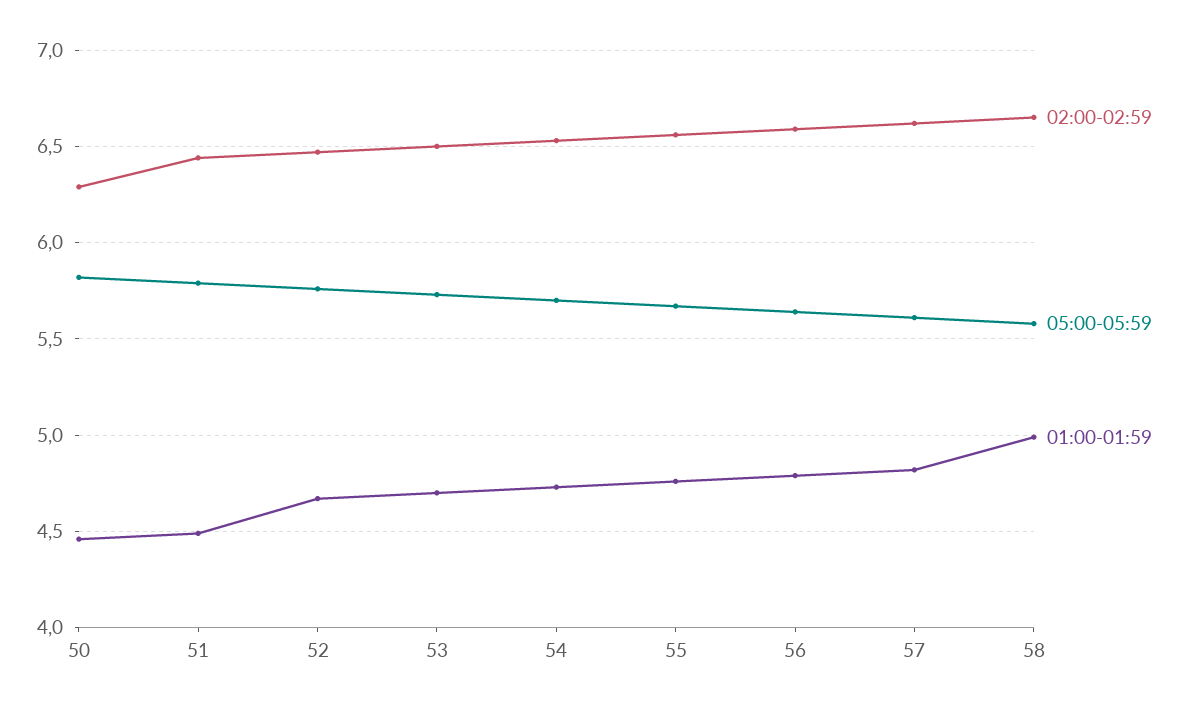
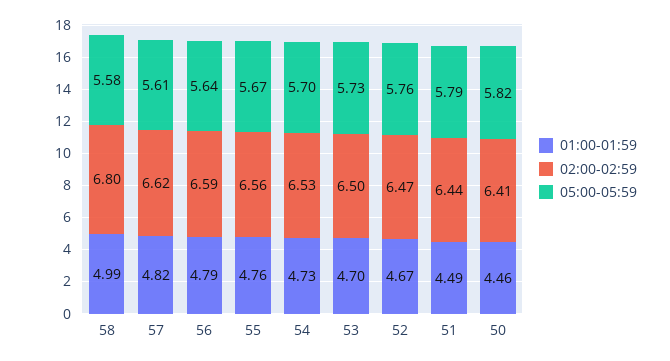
02:00-02:59, 50: 6.3 -> 6.41
02:00-02:59, 58: 6.65 -> 6.8

